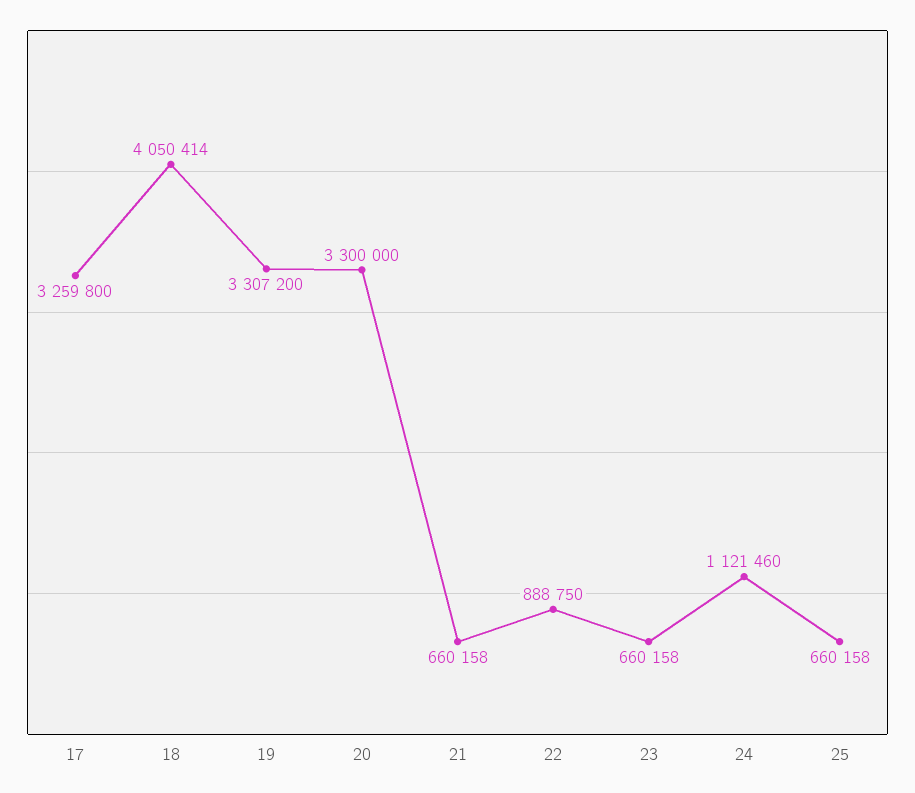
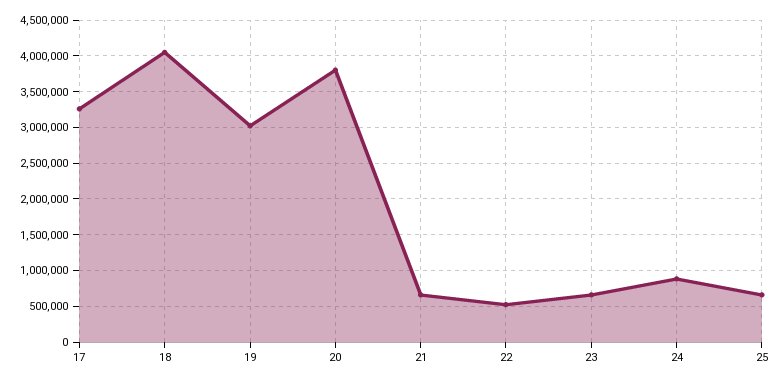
19: 3307200 -> 3000000
20: 3300000 -> 3800000
22: 888750 -> 500000
24: 1121460 -> 900000

